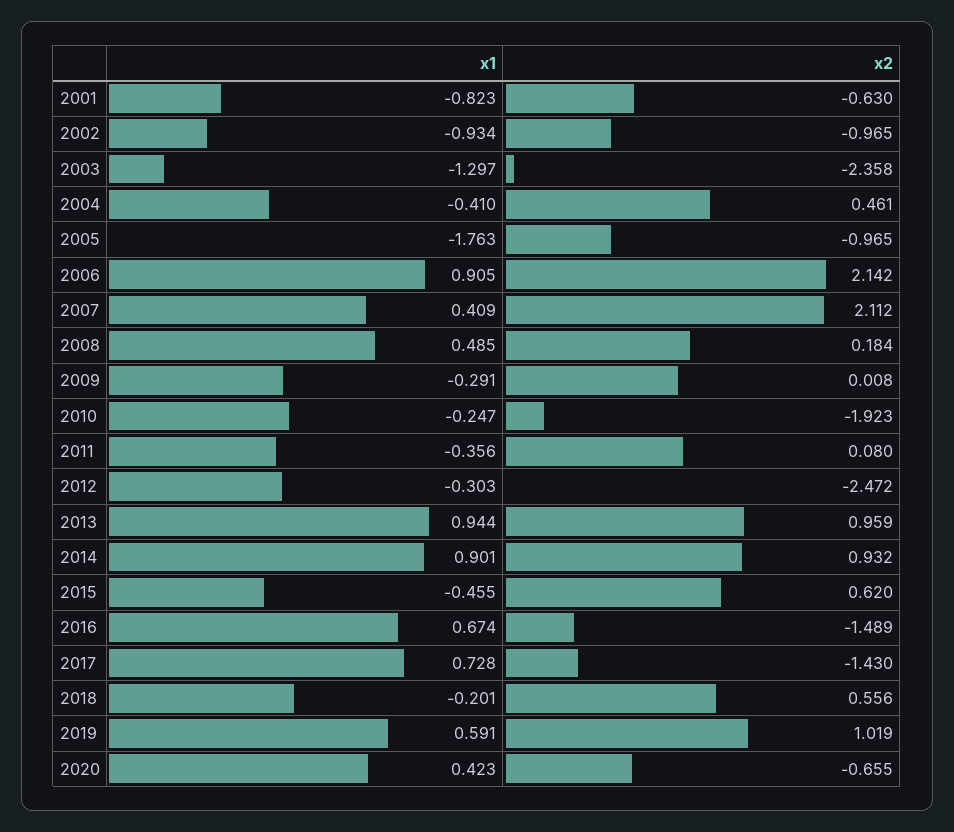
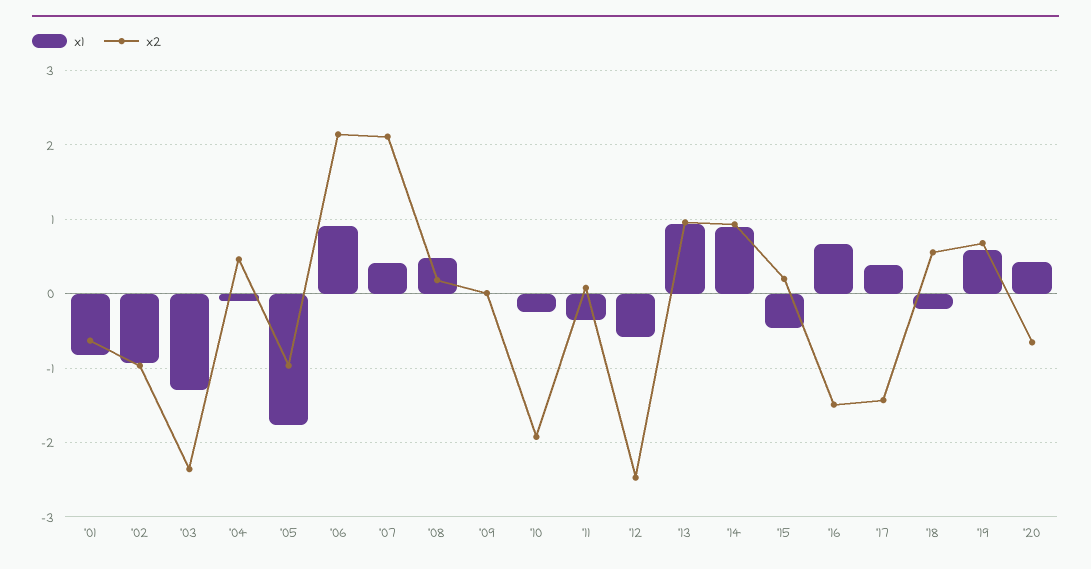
x1, 2004: -0.41 -> -0.1
x1, 2009: -0.291 -> 0
x1, 2012: -0.303 -> -0.6
x2, 2015: 0.62 -> 0.2
x1, 2017: 0.728 -> 0.4
x2, 2019: 1.019 -> 0.7

